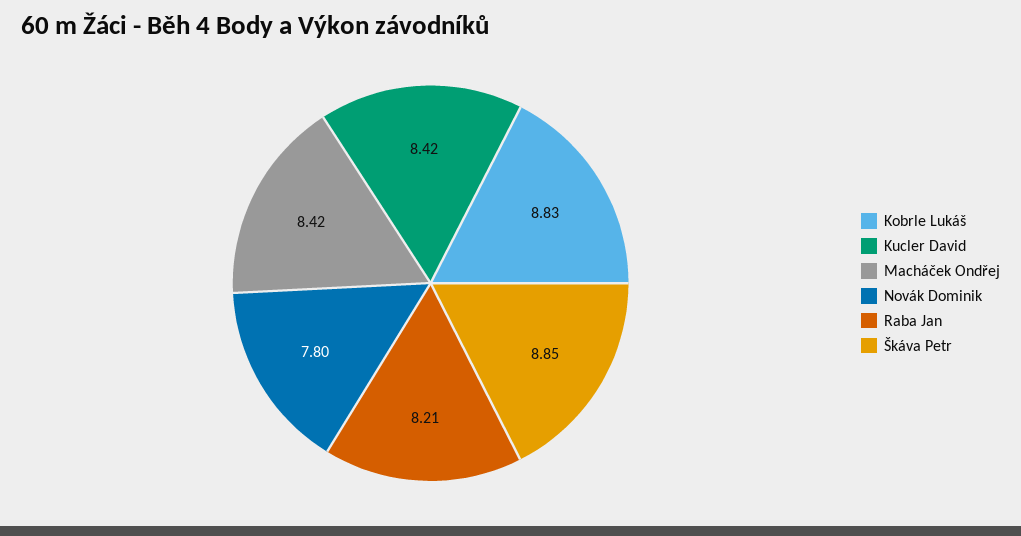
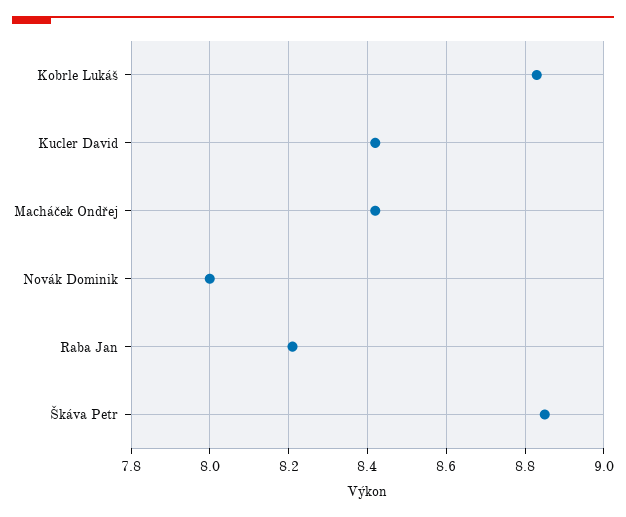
Novák Dominik: 7.8 -> 8

